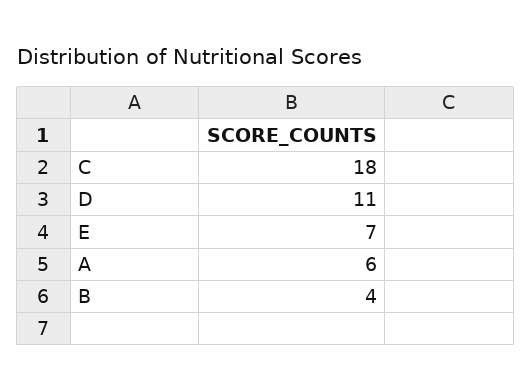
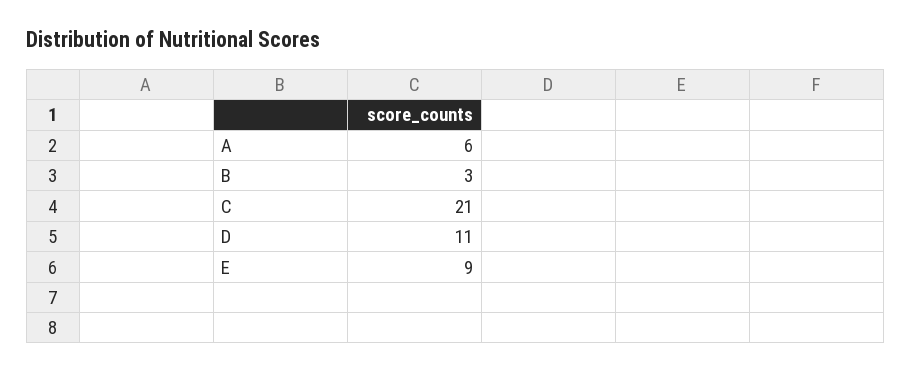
C: 18 -> 21
E: 7 -> 9
B: 4 -> 3

